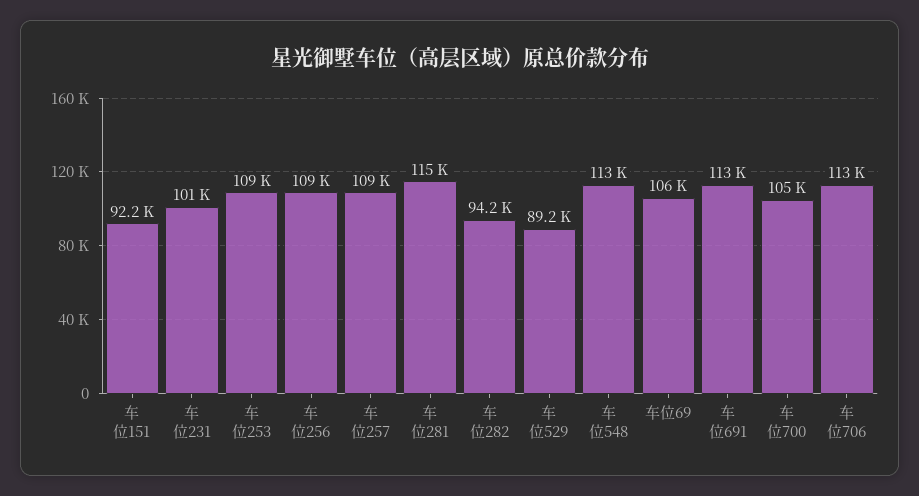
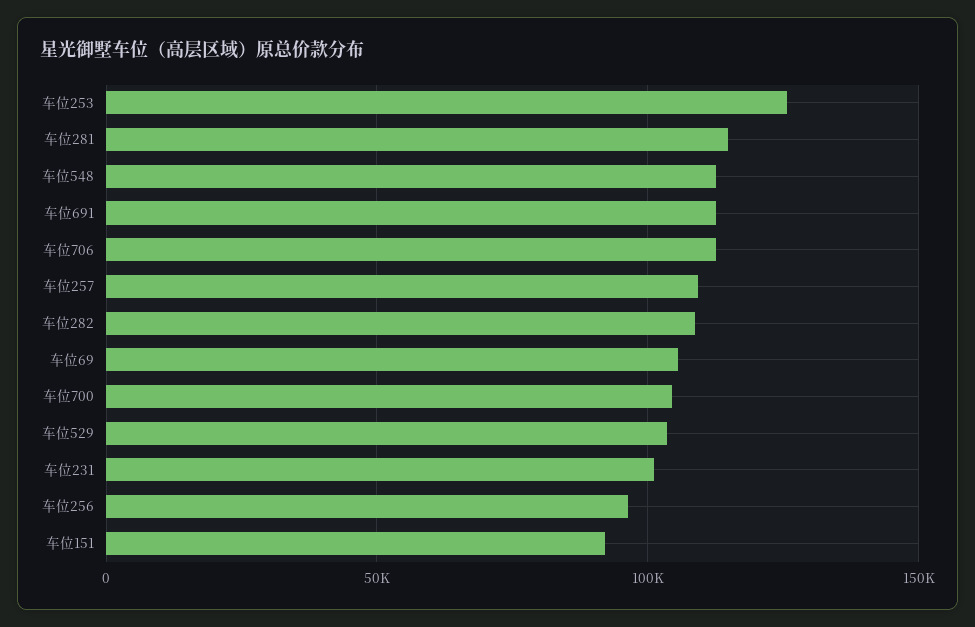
车位253: 109000 -> 125000
车位256: 109000 -> 95000
车位282: 94200 -> 110000
车位529: 89200 -> 105000

